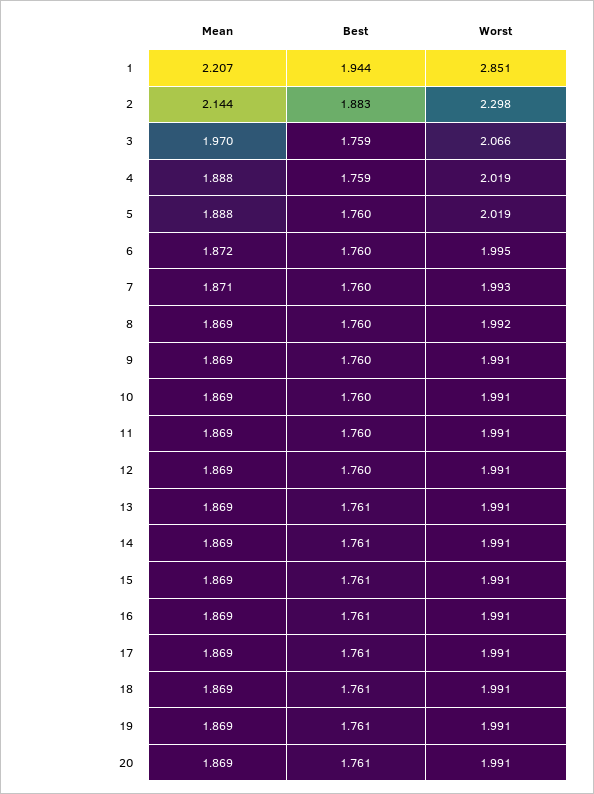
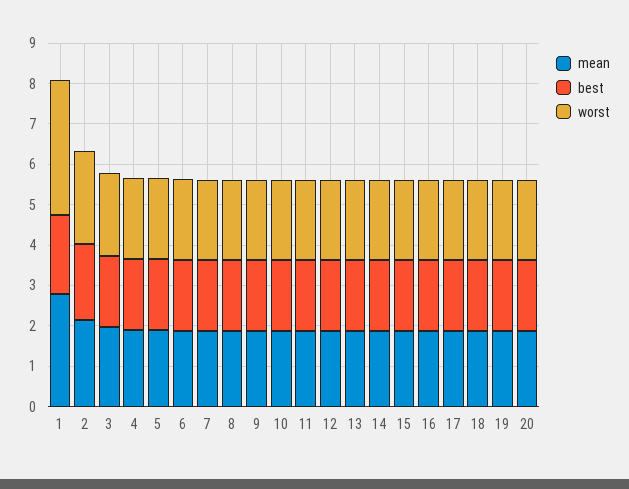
Mean, 1: 2.207 -> 2.8
Worst, 1: 2.851 -> 3.4

